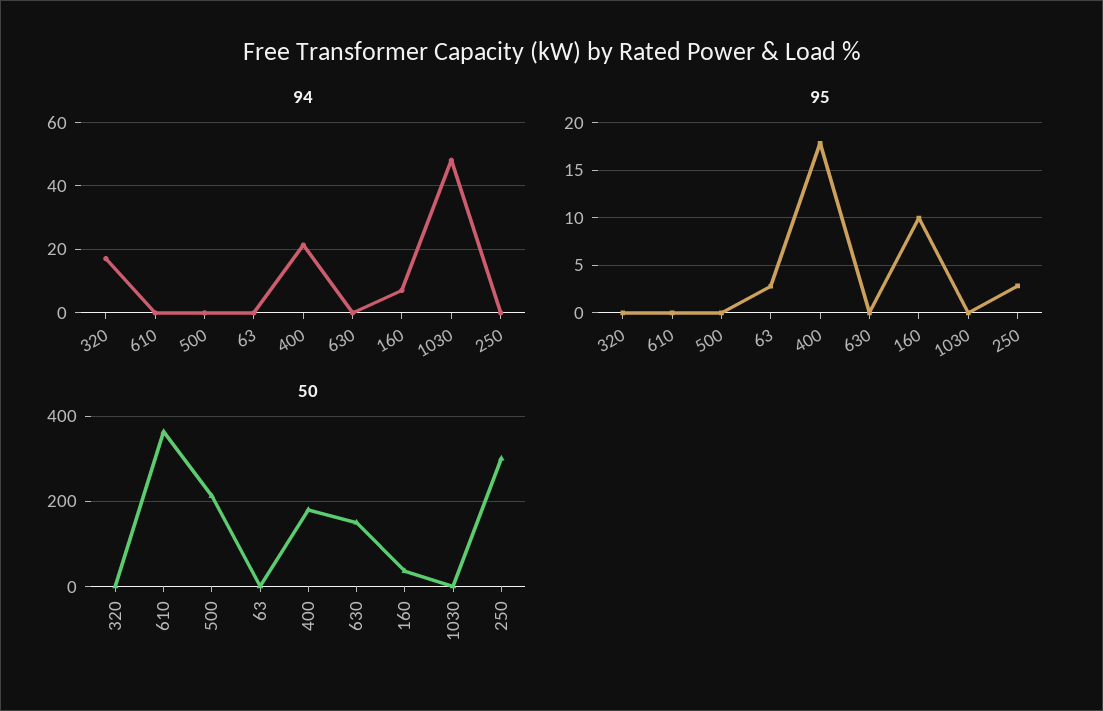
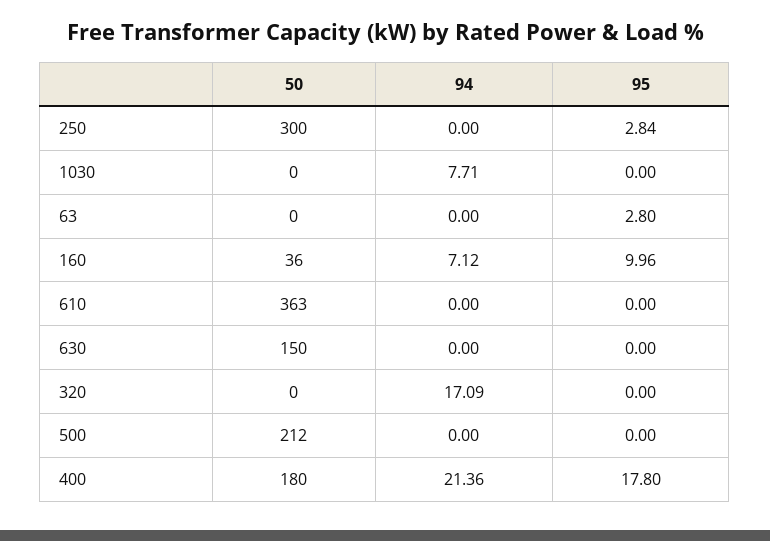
94, 1030: 48 -> 7.71

